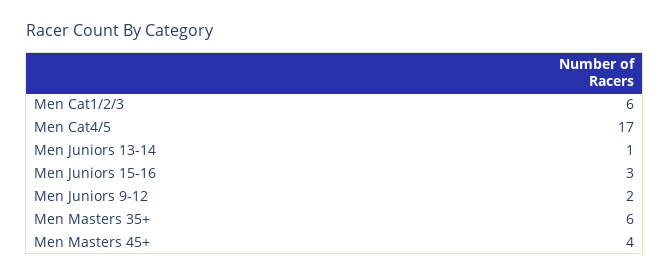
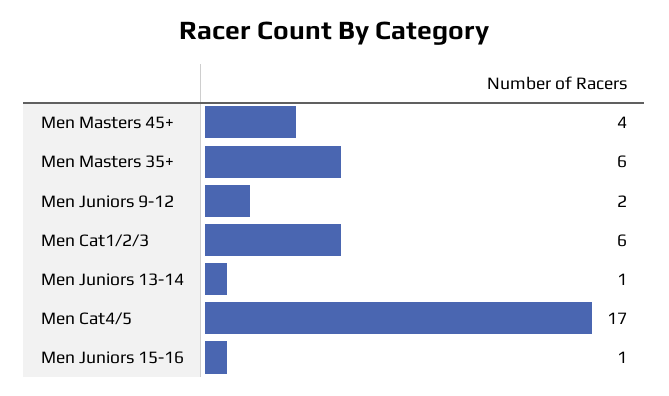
Men Juniors 15-16: 3 -> 1

